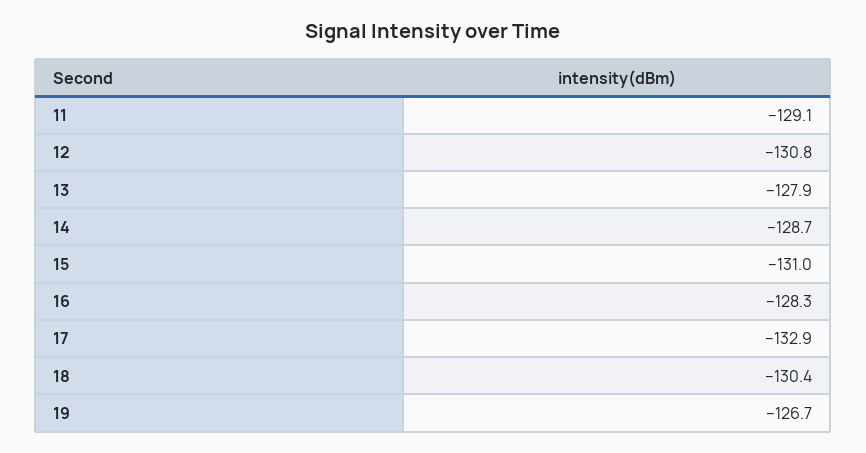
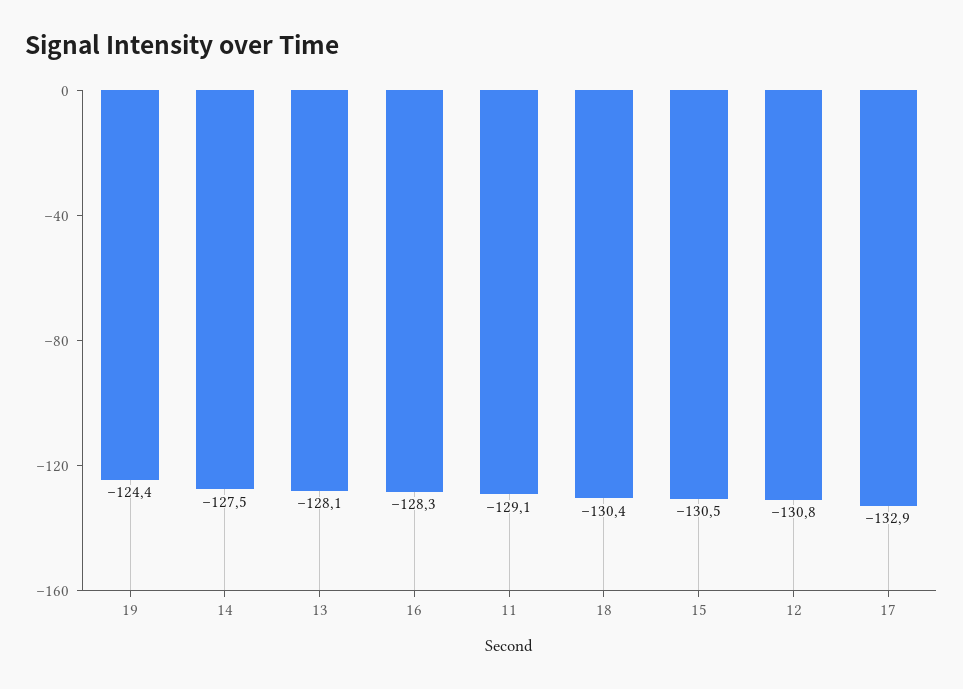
13: -127.9 -> -128.1
14: -128.7 -> -127.5
15: -131 -> -130.5
19: -126.7 -> -124.4

